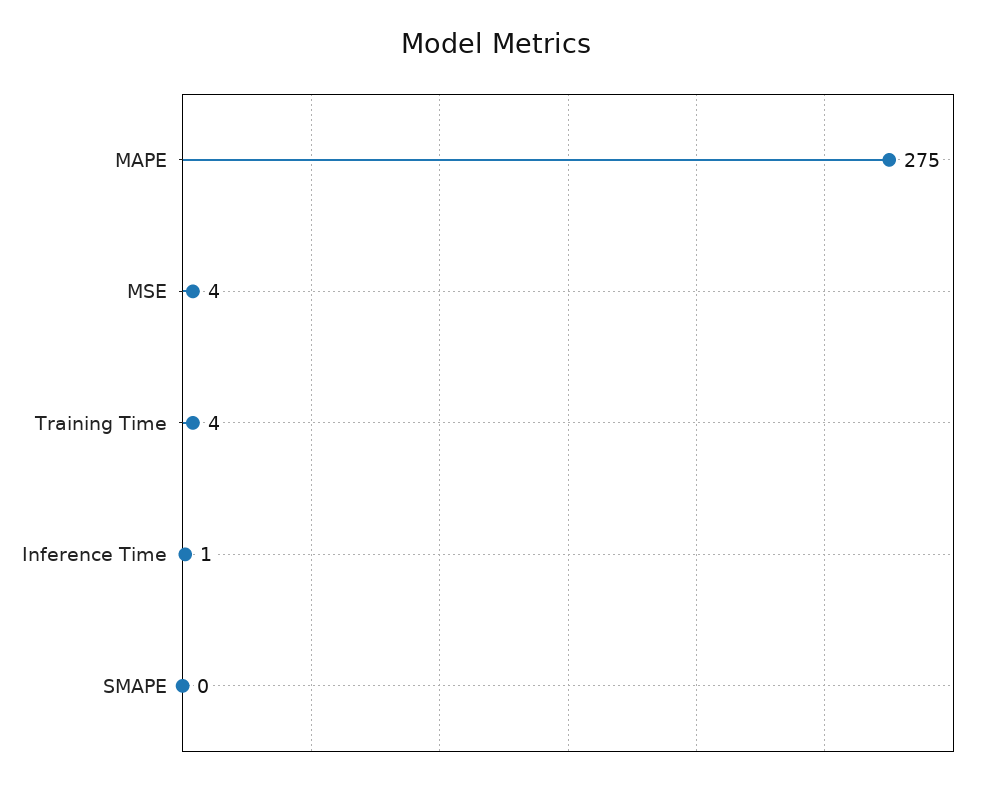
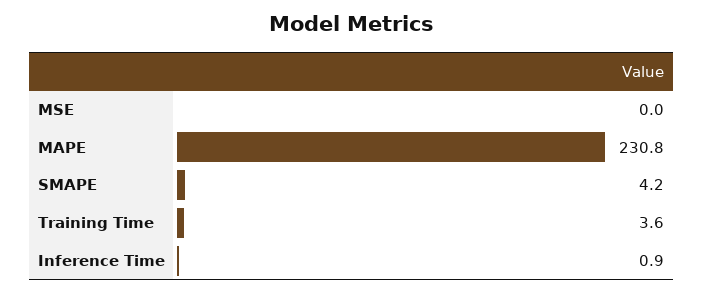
MAPE: 275 -> 230.8
MSE: 4 -> 0
SMAPE: 0 -> 4.2

